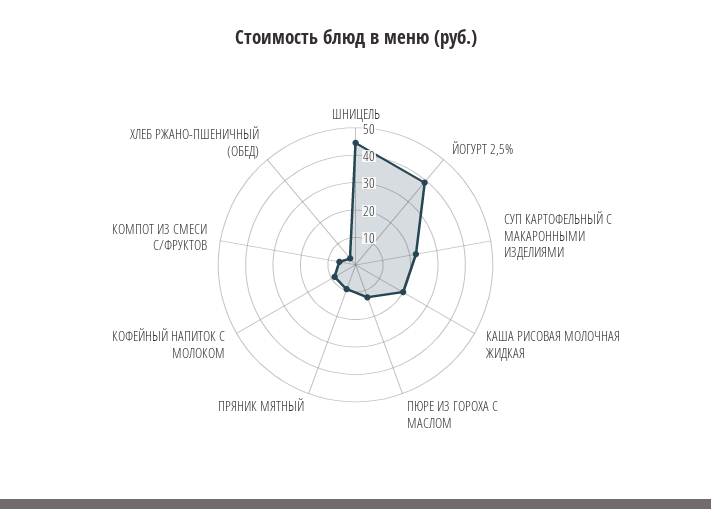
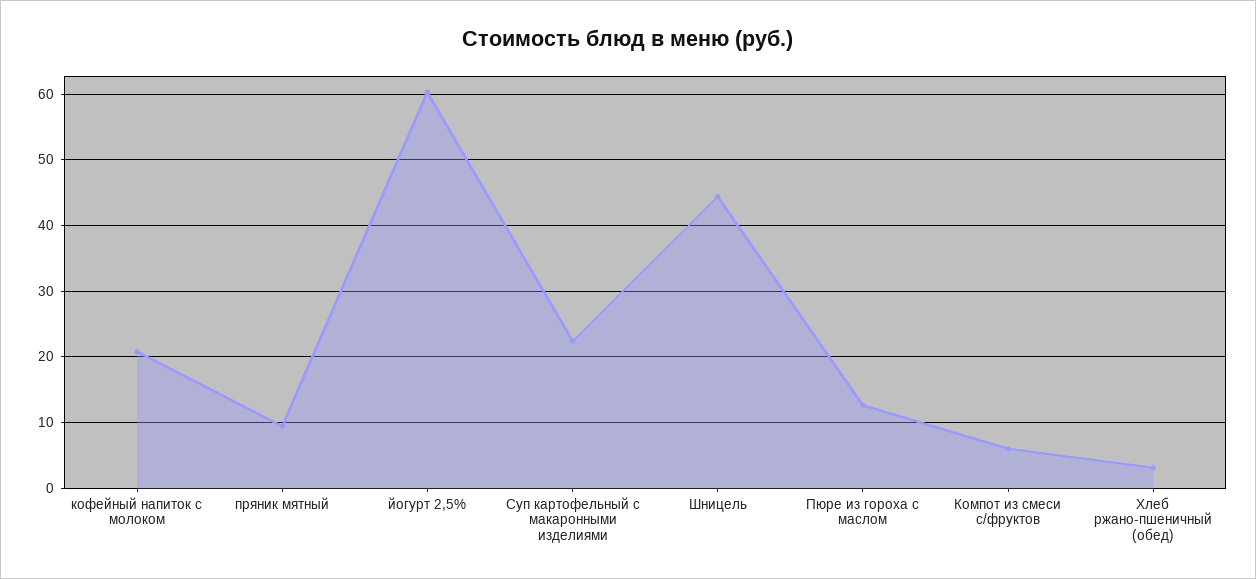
ЙОГУРТ 2,5%: 40 -> 60
КАША РИСОВАЯ МОЛОЧНАЯ ЖИДКАЯ: 20 -> none
КОФЕЙНЫЙ НАПИТОК С МОЛОКОМ: 10 -> 21

